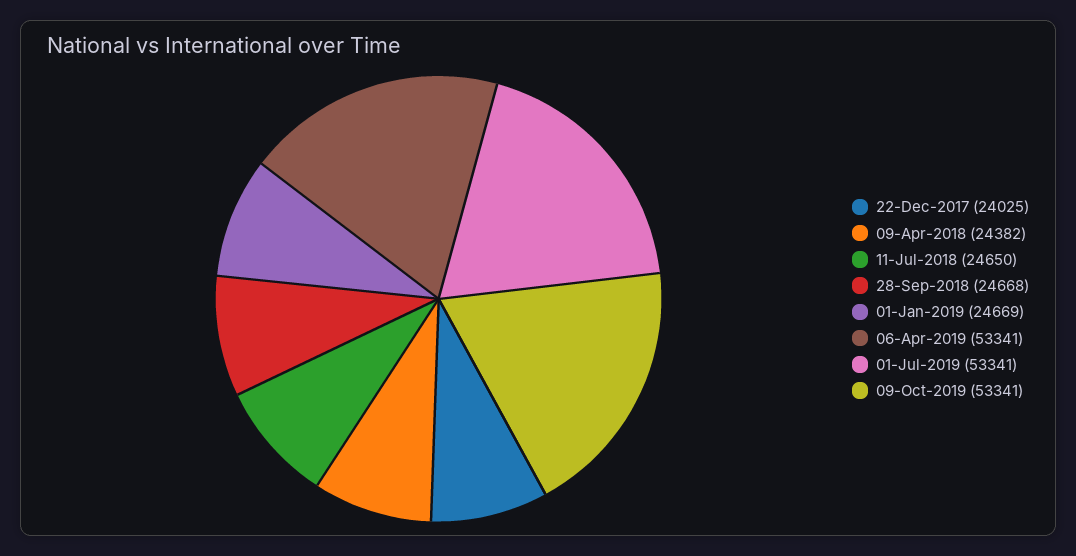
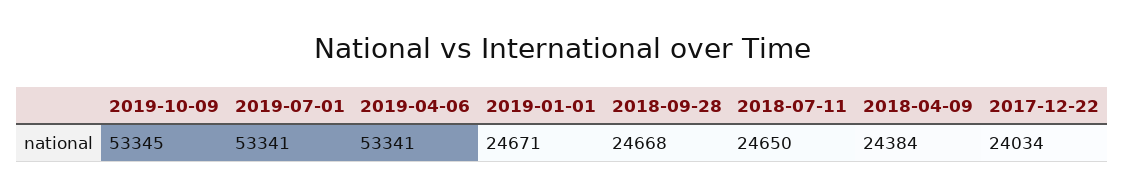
22-Dec-2017: 24025 -> 24034
09-Apr-2018: 24382 -> 24384
01-Jan-2019: 24669 -> 24671
09-Oct-2019: 53341 -> 53345

